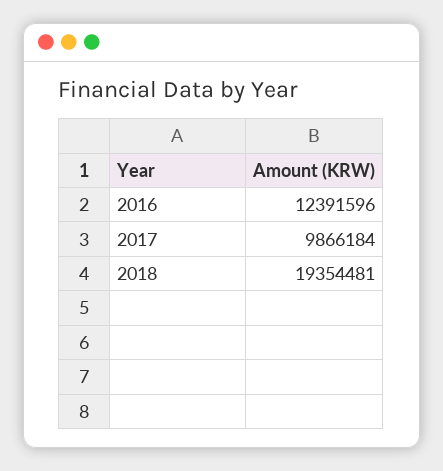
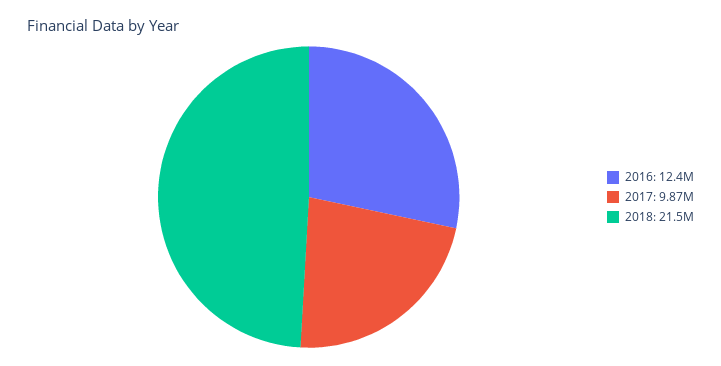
2018: 19354481 -> 21500000

